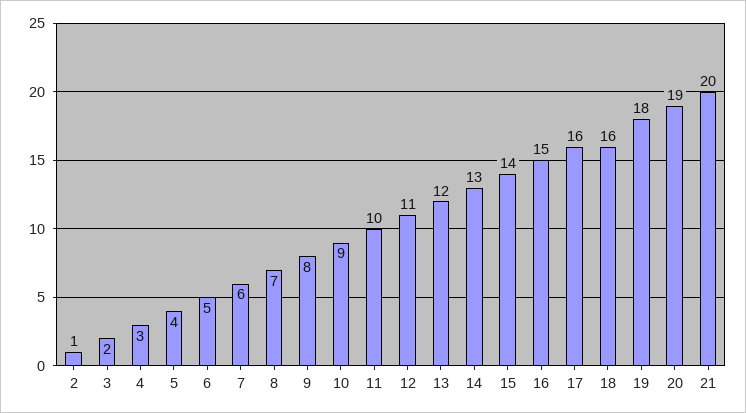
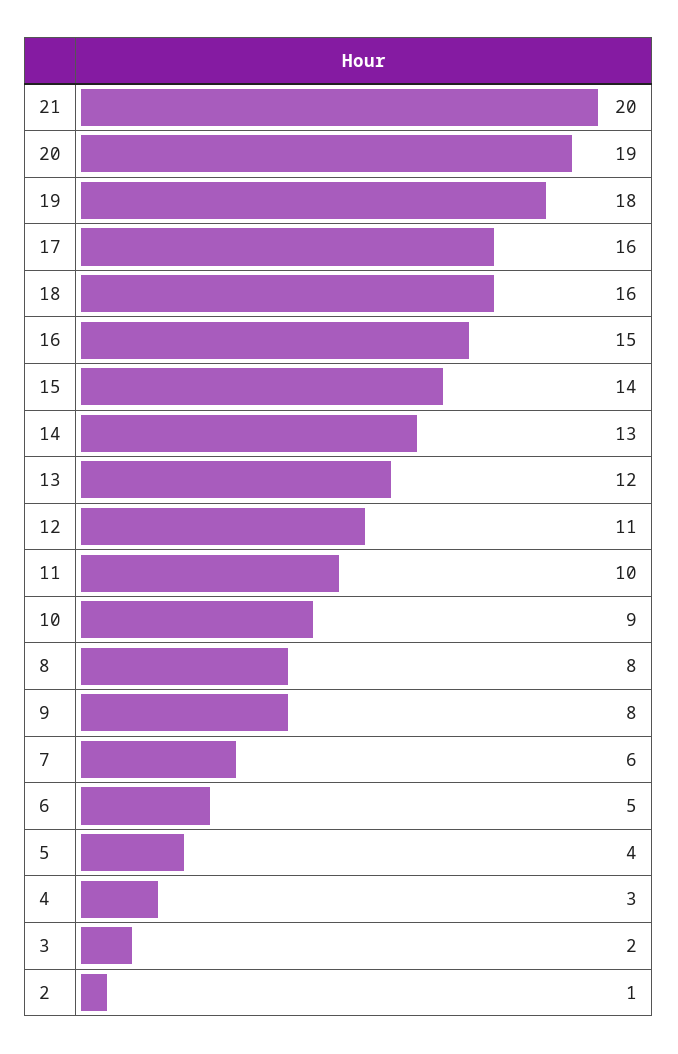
8: 7 -> 8

